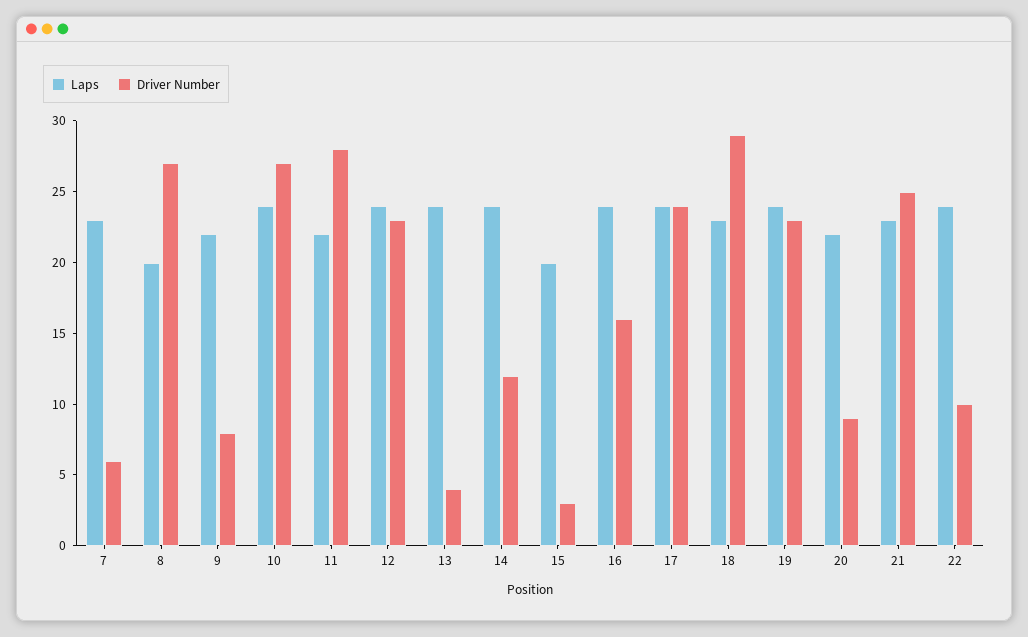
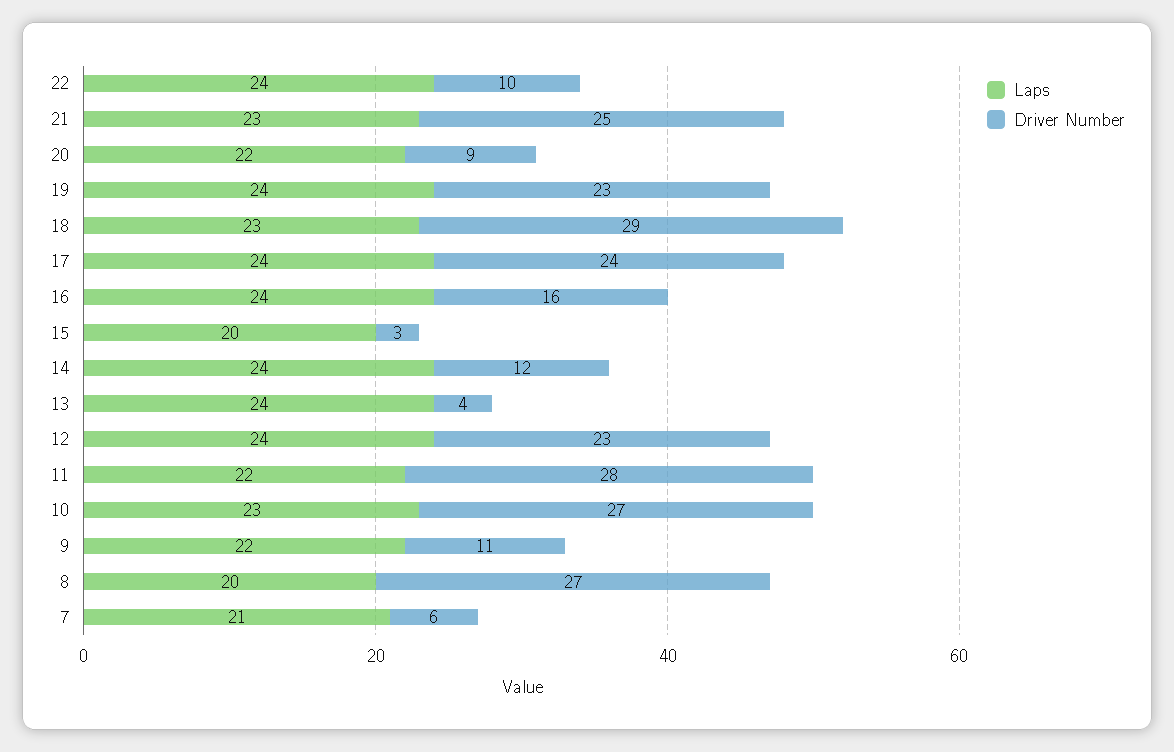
Laps, 7: 23 -> 21
Driver Number, 9: 8 -> 11
Laps, 10: 24 -> 23

